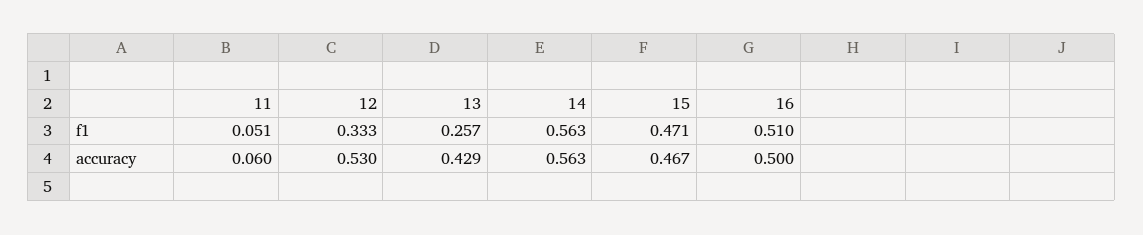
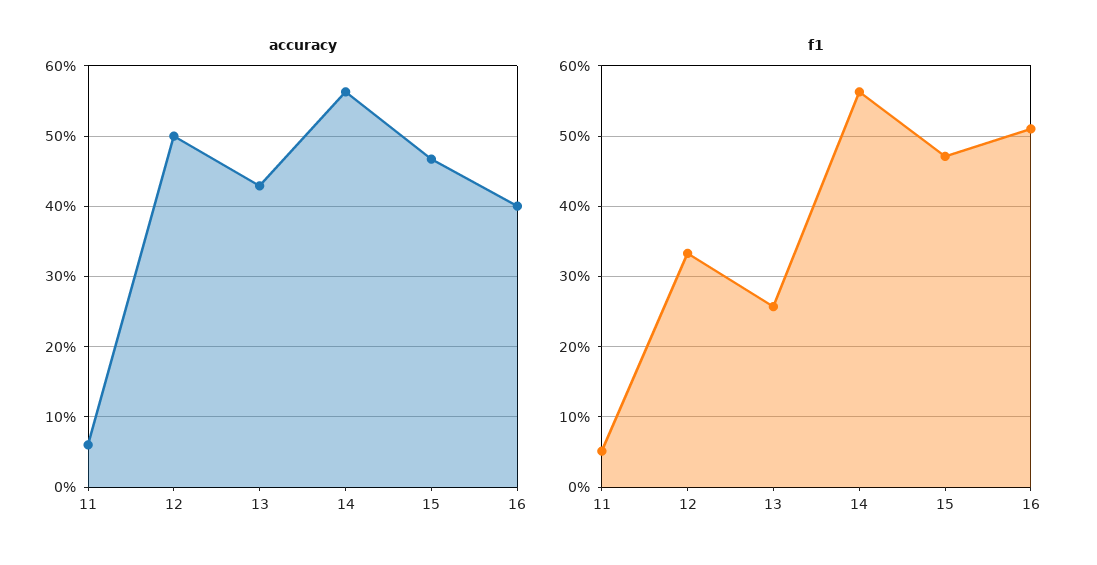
accuracy, 12: 0.53 -> 0.5
accuracy, 16: 0.5 -> 0.4

